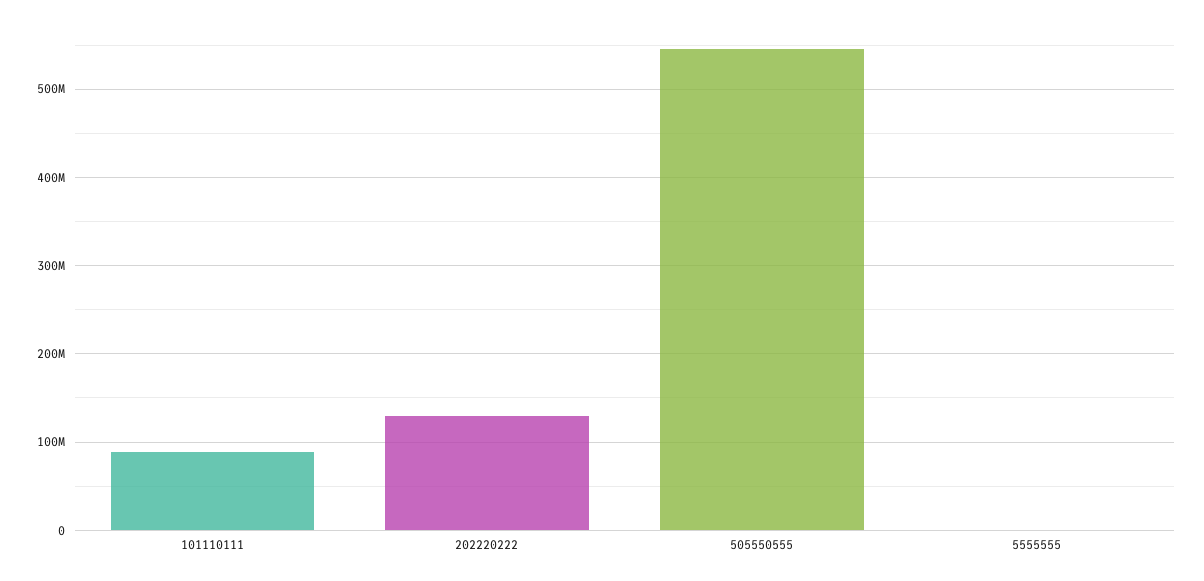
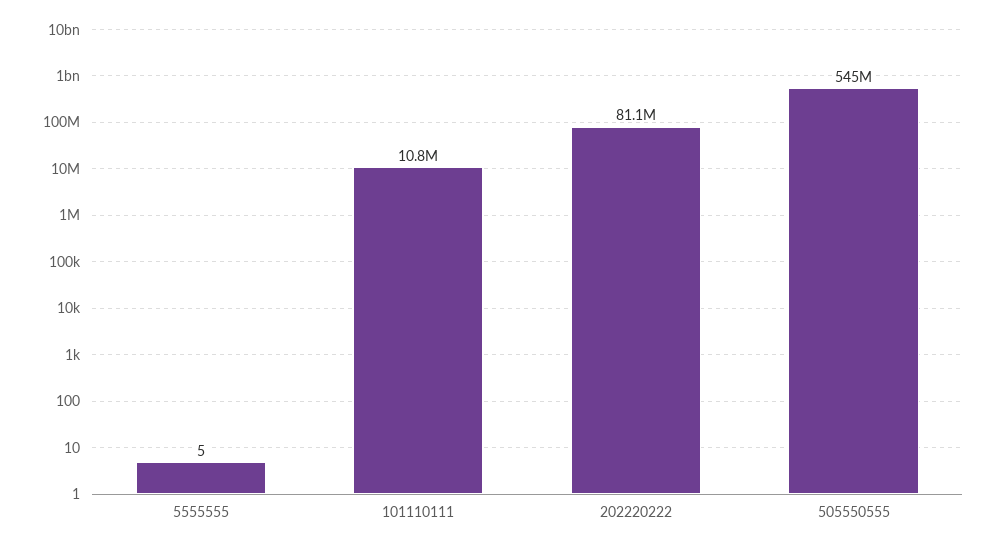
101110111: 90000000 -> 10800000
202220222: 130000000 -> 81100000

